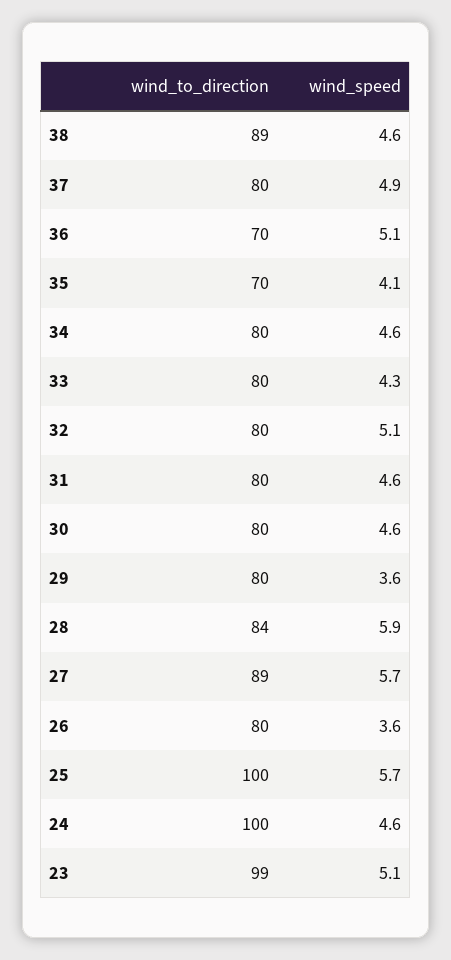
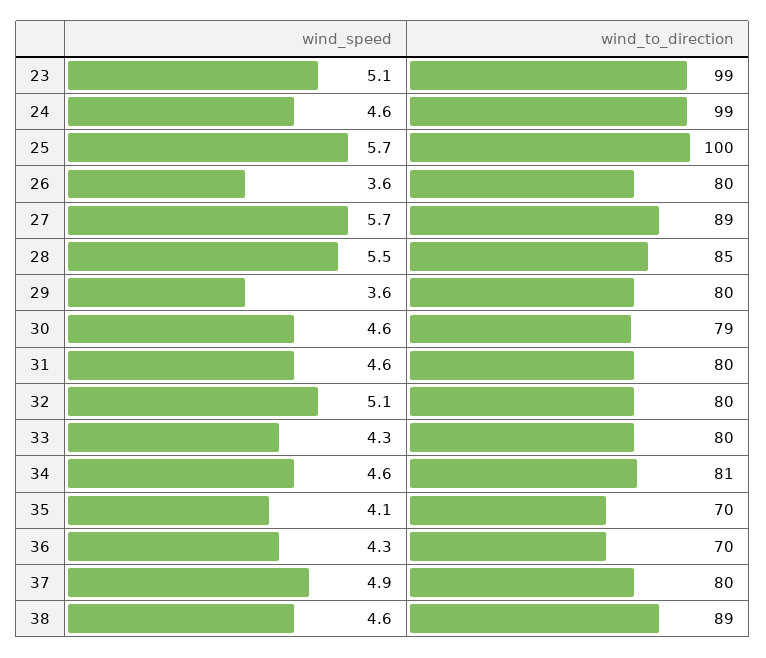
wind_speed, 36: 5.1 -> 4.3
wind_to_direction, 34: 80 -> 81
wind_to_direction, 30: 80 -> 79
wind_to_direction, 28: 84 -> 85
wind_speed, 28: 5.9 -> 5.5
wind_to_direction, 24: 100 -> 99

